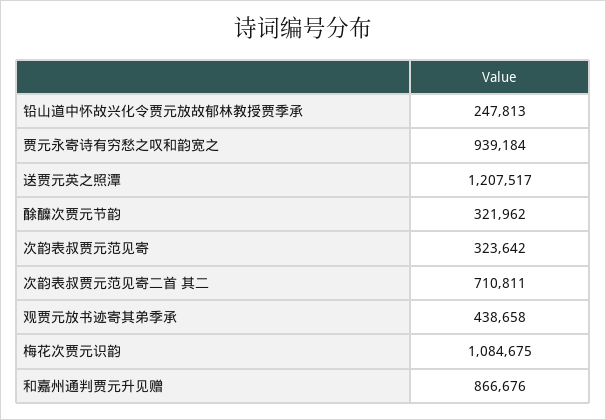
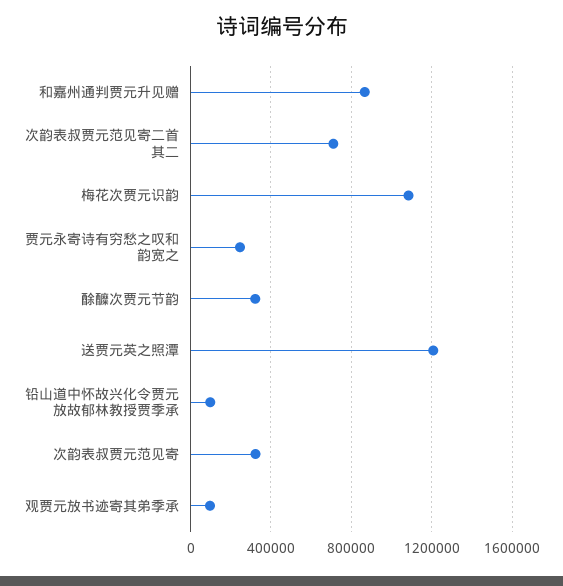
铅山道中怀故兴化令贾元放故郁林教授贾季承: 247813 -> 100000
贾元永寄诗有穷愁之叹和韵宽之: 939184 -> 250000
观贾元放书迹寄其弟季承: 438658 -> 100000

